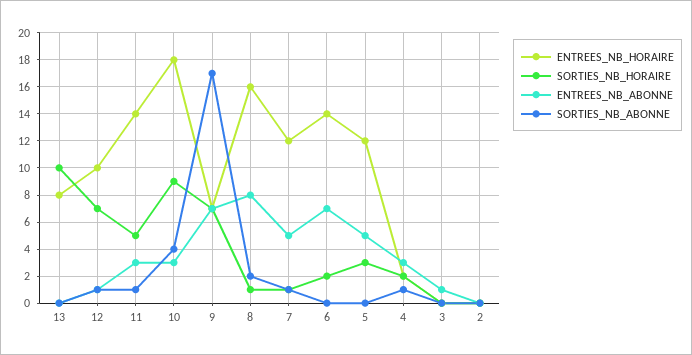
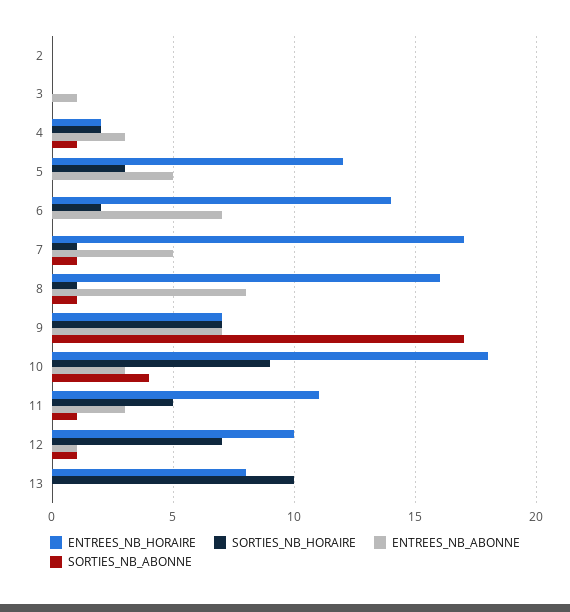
ENTREES_NB_HORAIRE, 11: 14 -> 11
SORTIES_NB_ABONNE, 8: 2 -> 1
ENTREES_NB_HORAIRE, 7: 12 -> 17

